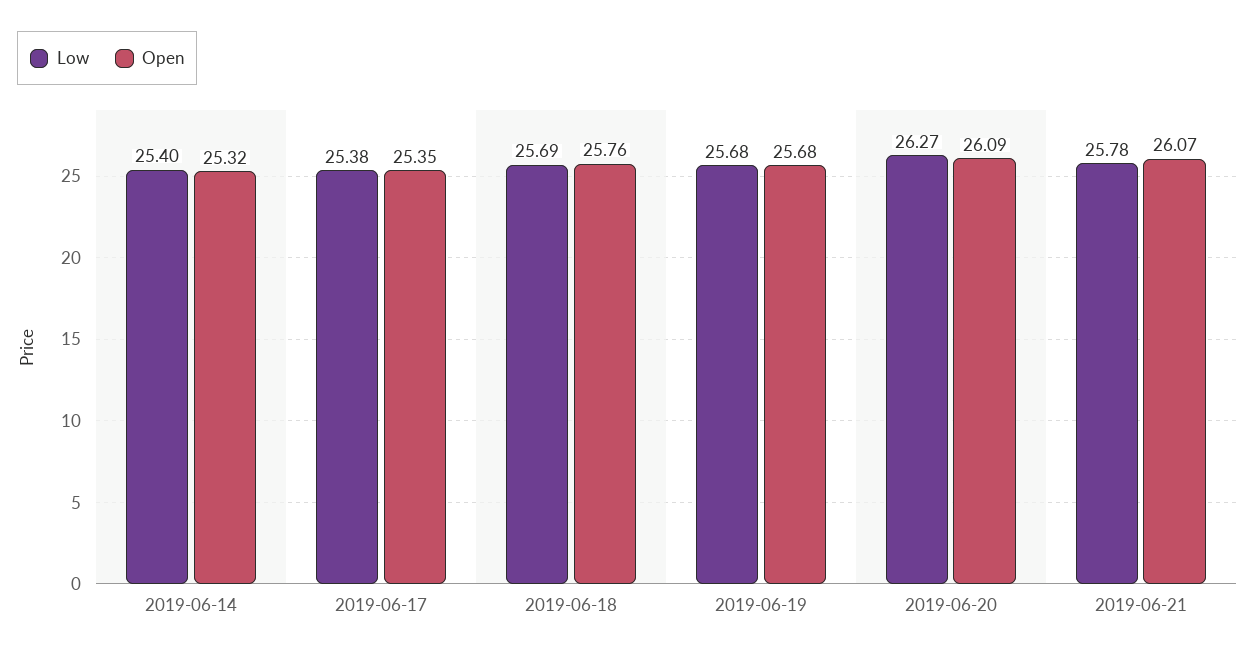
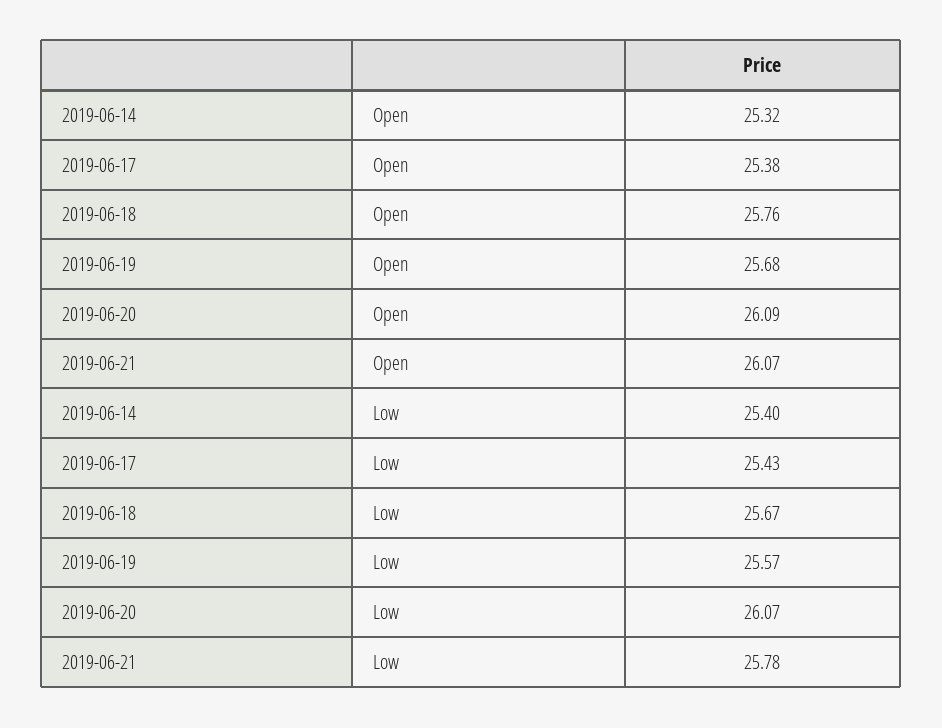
Low, 2019-06-17: 25.38 -> 25.43
Open, 2019-06-17: 25.35 -> 25.38
Low, 2019-06-18: 25.69 -> 25.67
Low, 2019-06-19: 25.68 -> 25.57
Low, 2019-06-20: 26.27 -> 26.07

